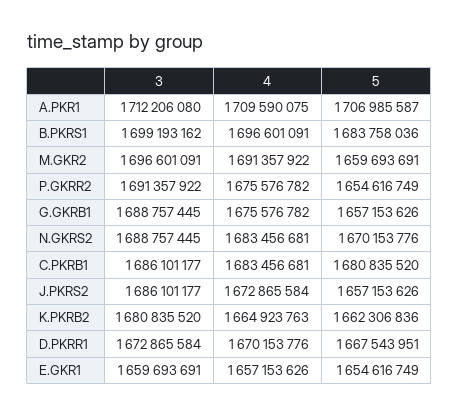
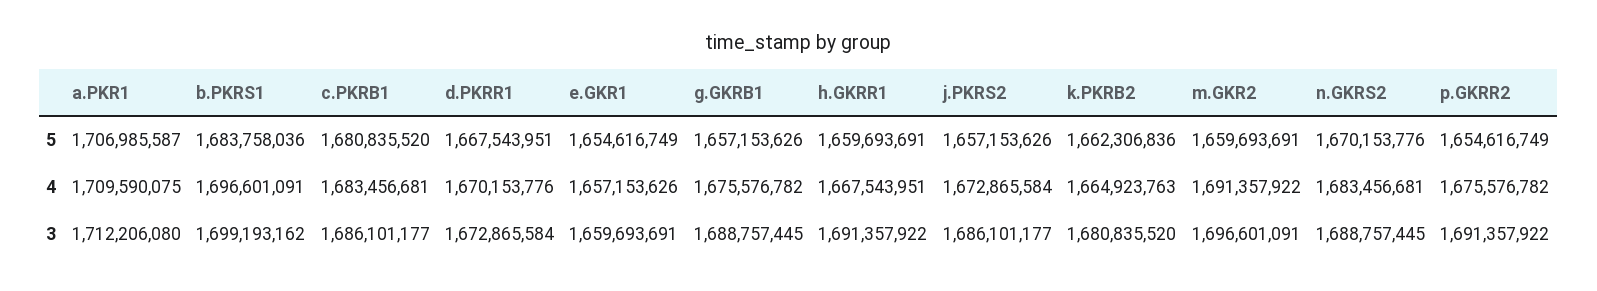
5, h.GKRR1: none -> 1659693691
4, h.GKRR1: none -> 1667543951
3, h.GKRR1: none -> 1691357922

